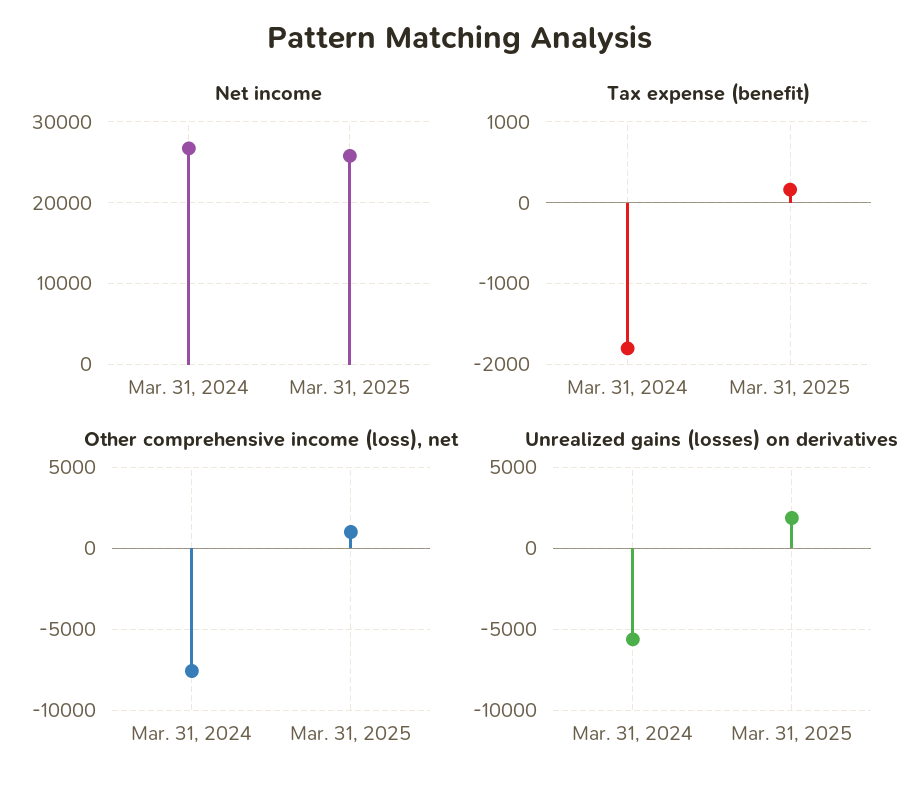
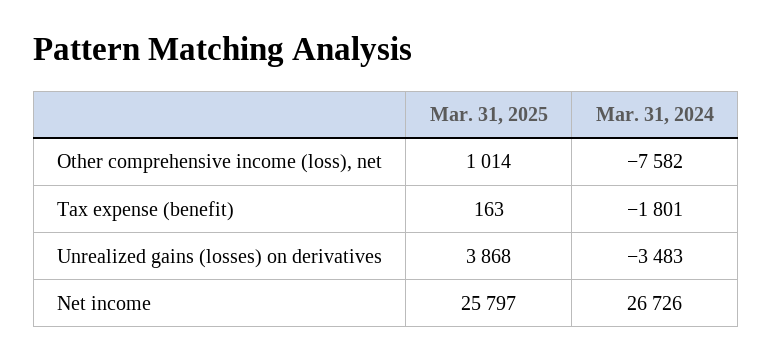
Unrealized gains (losses) on derivatives, Mar. 31, 2024: -5500 -> -3483
Unrealized gains (losses) on derivatives, Mar. 31, 2025: 2000 -> 3868

